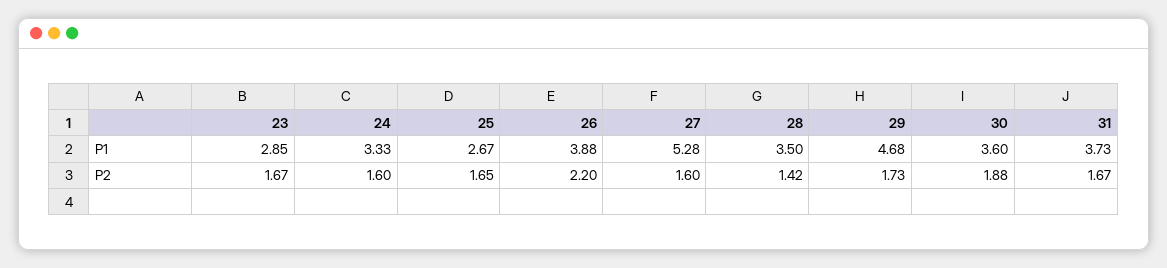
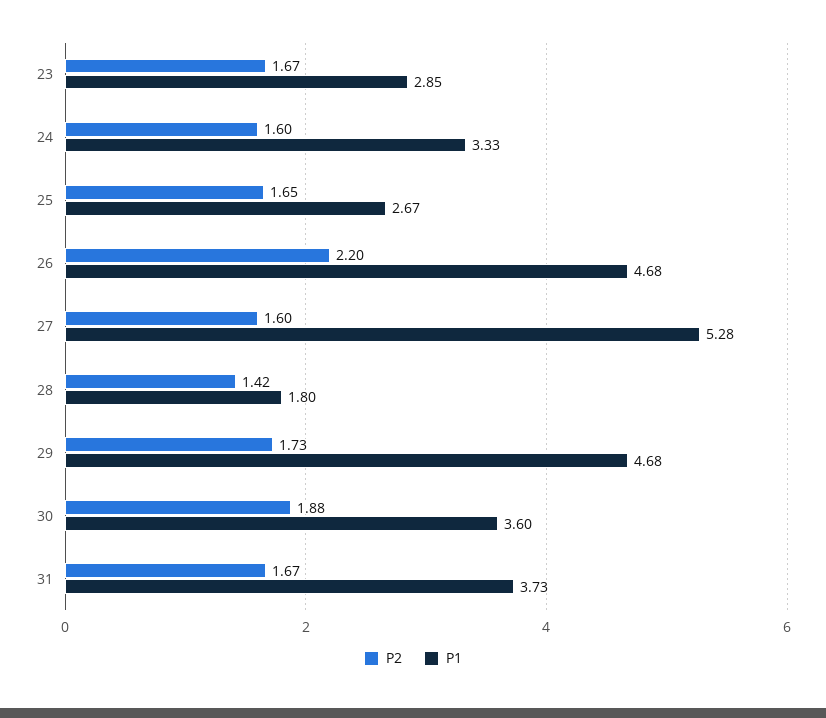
P1, 26: 3.88 -> 4.68
P1, 28: 3.5 -> 1.8

